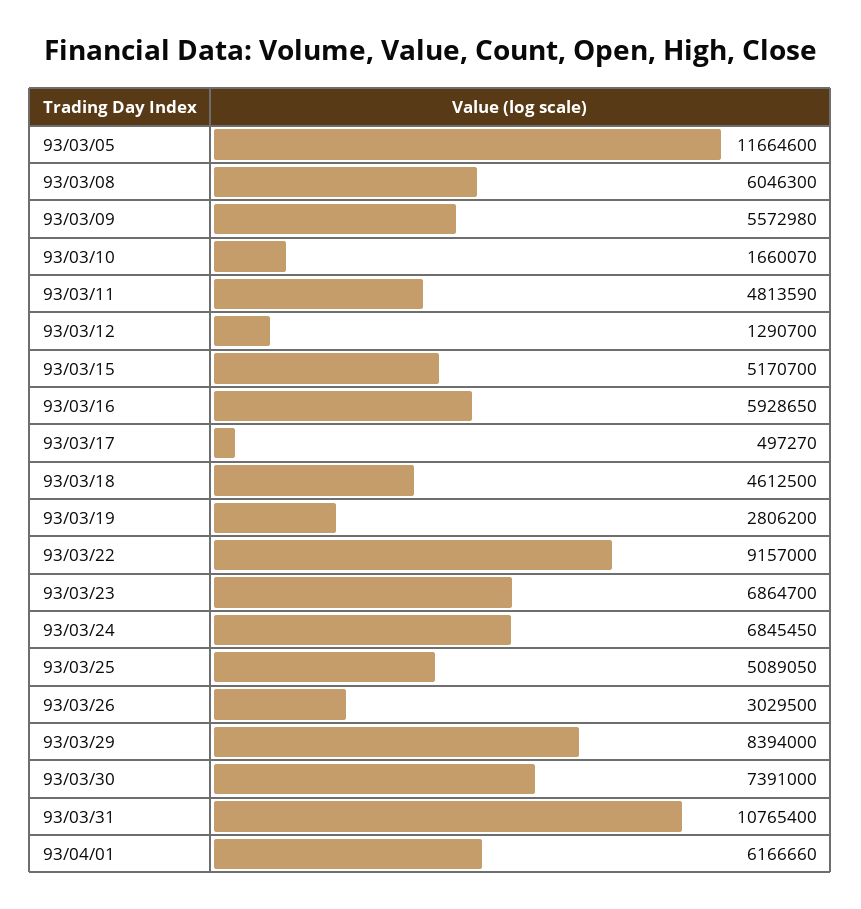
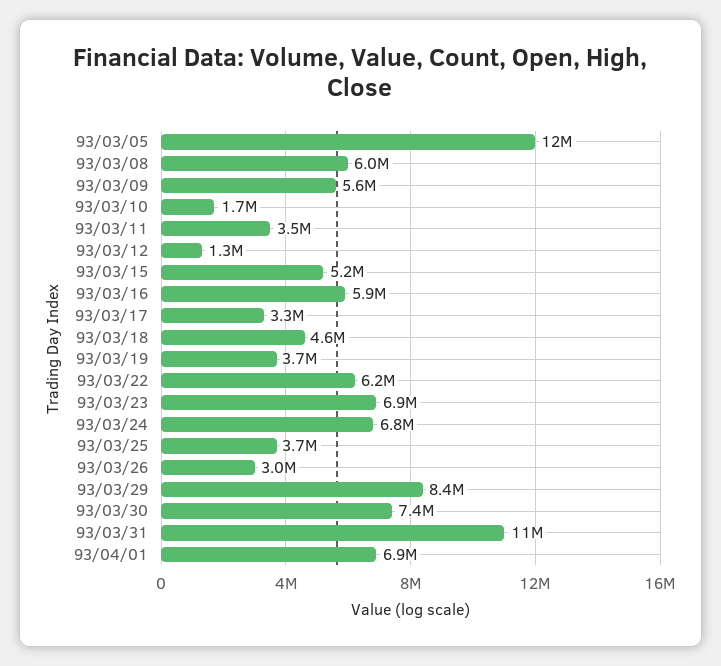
93/03/11: 4813590 -> 3500000
93/03/17: 497270 -> 3300000
93/03/19: 2806200 -> 3700000
93/03/22: 9157000 -> 6200000
93/03/25: 5089050 -> 3700000
93/04/01: 6166660 -> 6900000

